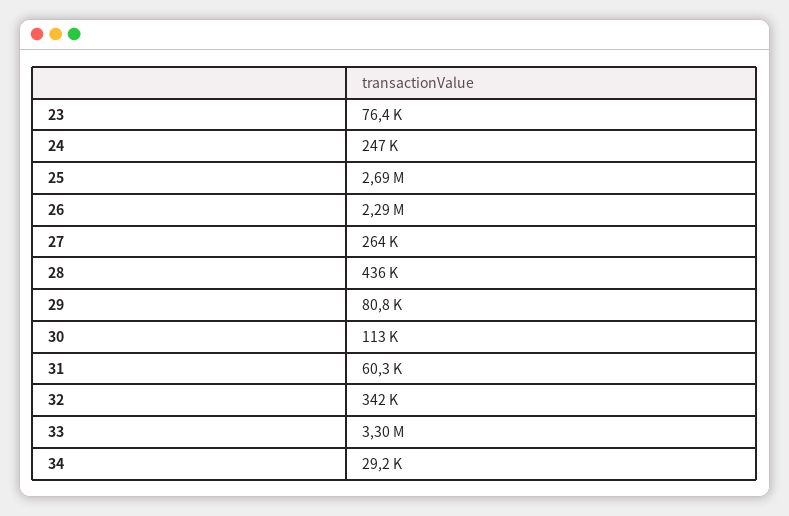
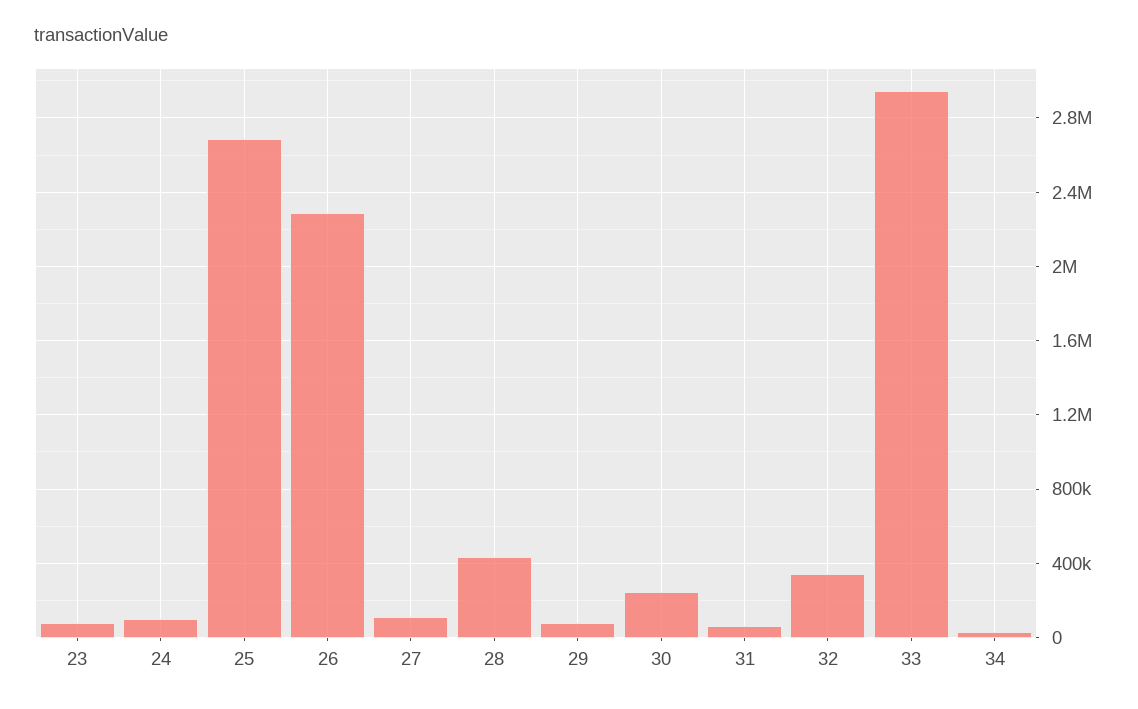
24: 247000 -> 100000
27: 264000 -> 100000
30: 113000 -> 250000
33: 3300000 -> 2950000

